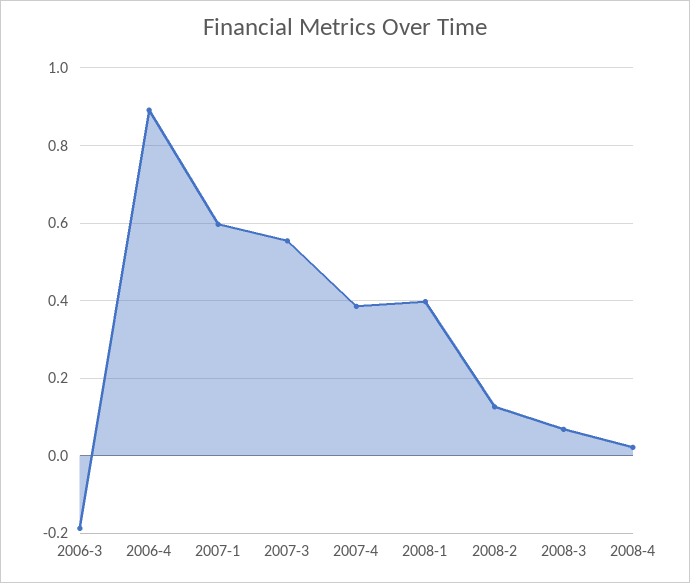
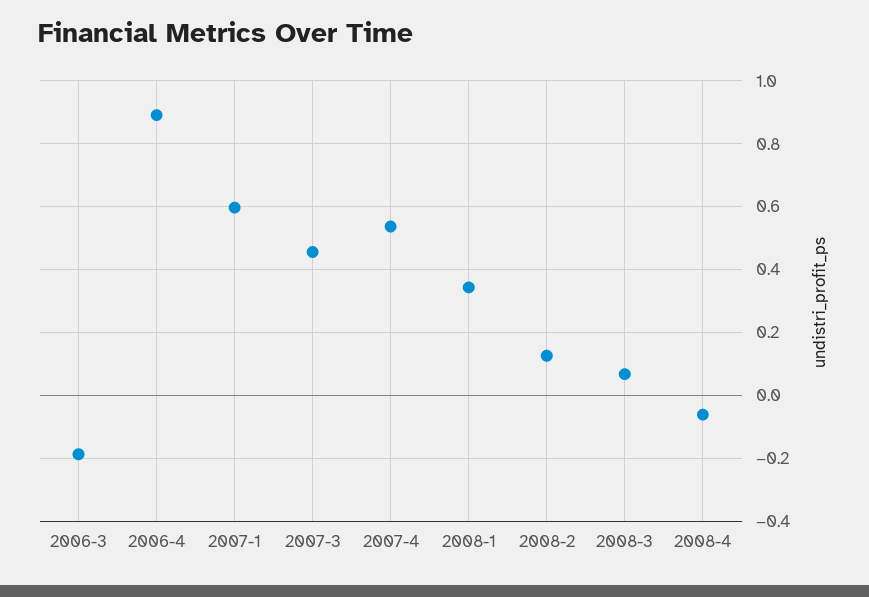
2007-3: 0.56 -> 0.46
2007-4: 0.38 -> 0.54
2008-1: 0.4 -> 0.34
2008-4: 0.02 -> -0.06

